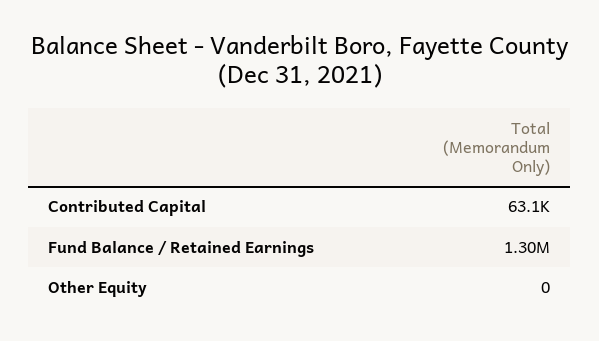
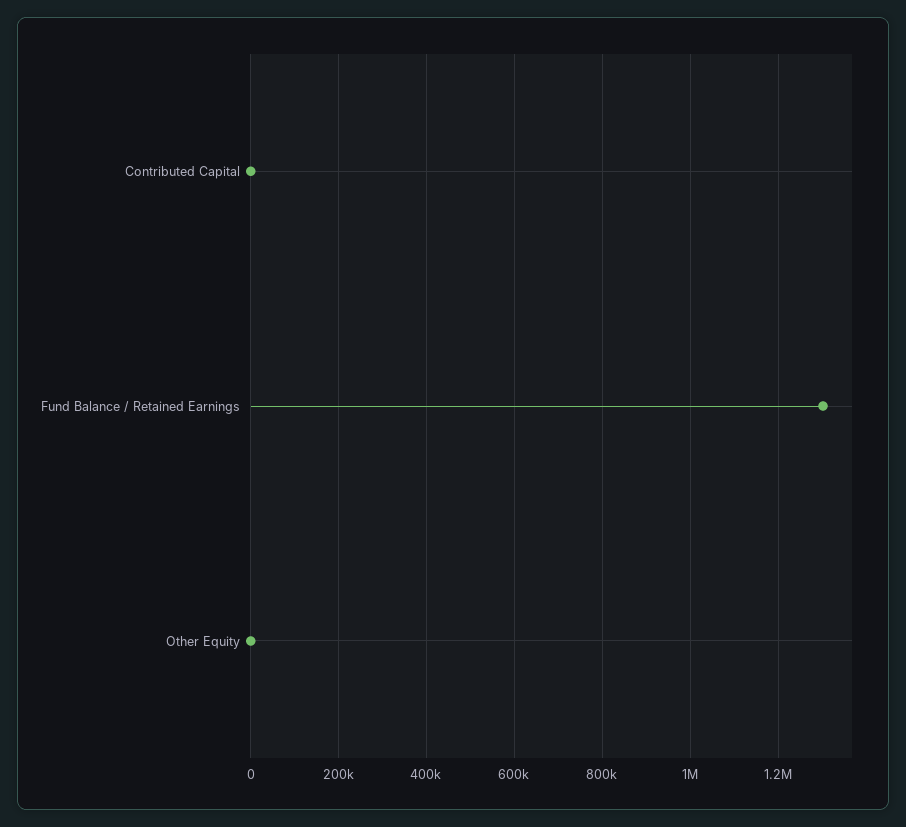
Contributed Capital: 63100 -> 0

